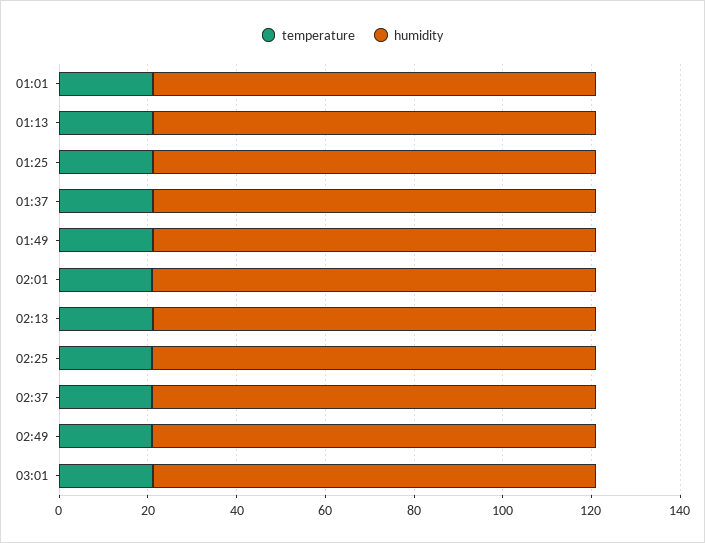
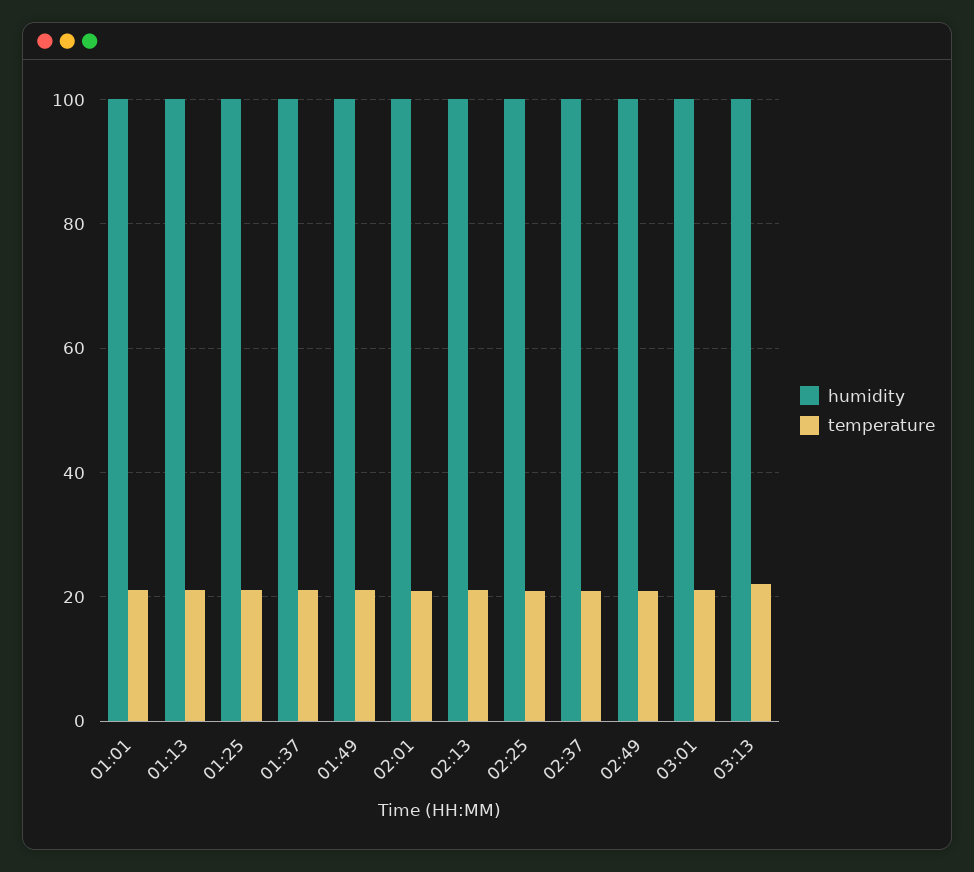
humidity, 03:13: none -> 100
temperature, 03:13: none -> 22

